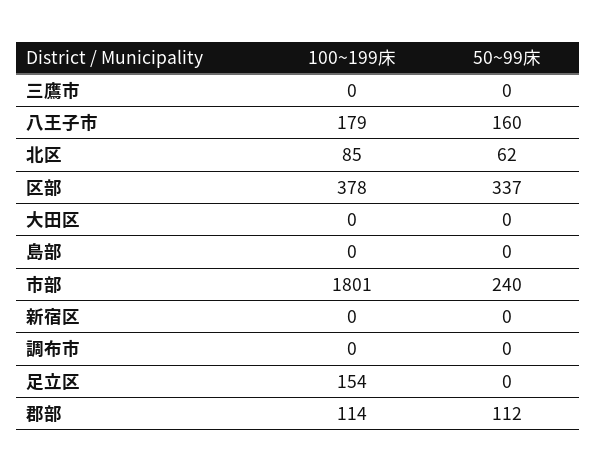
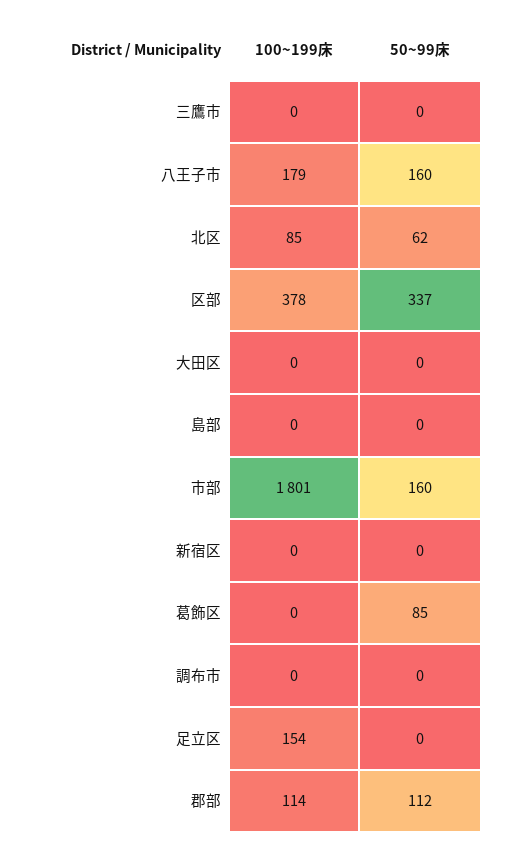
50~99床, 市部: 240 -> 160
100~199床, 葛飾区: none -> 0
50~99床, 葛飾区: none -> 85

